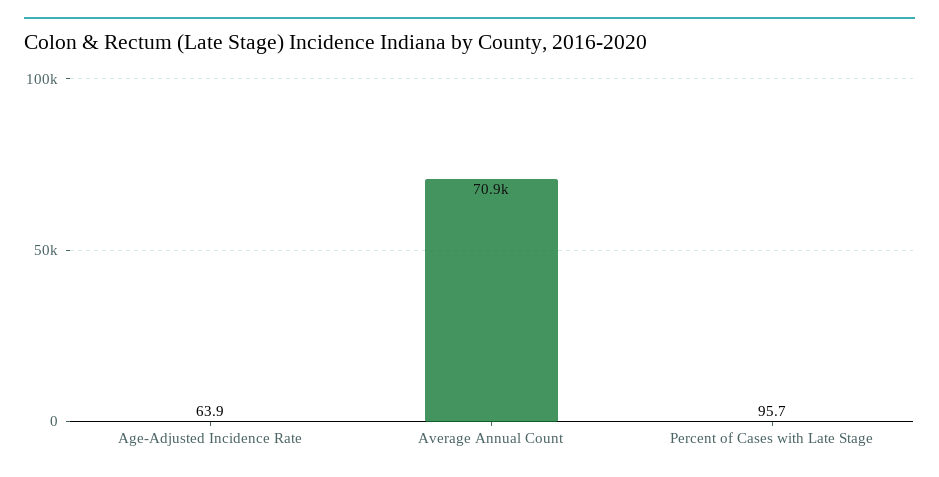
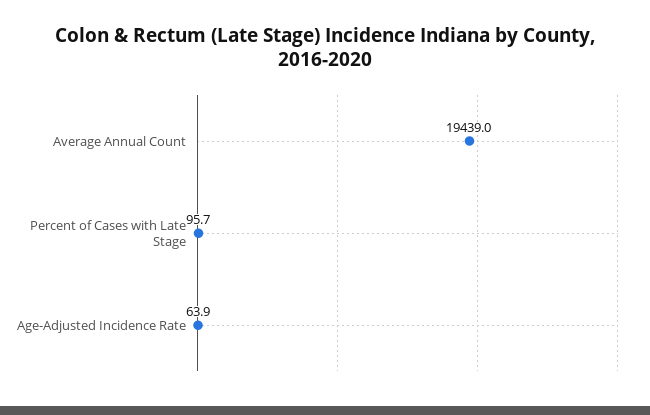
Average Annual Count: 70900 -> 19439

